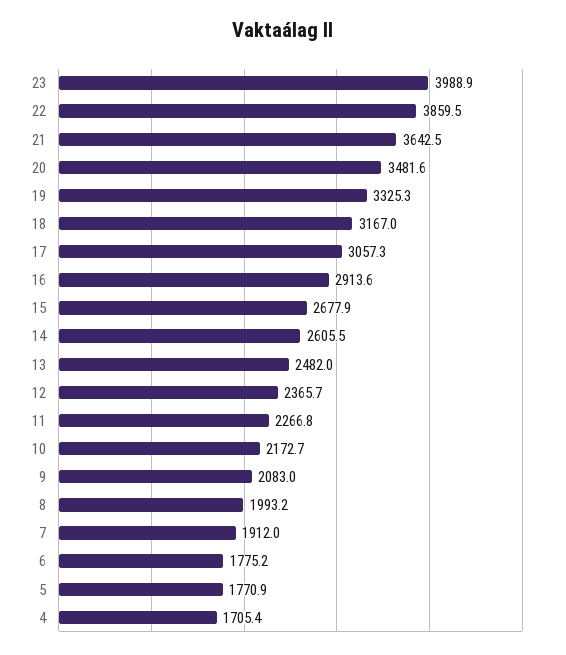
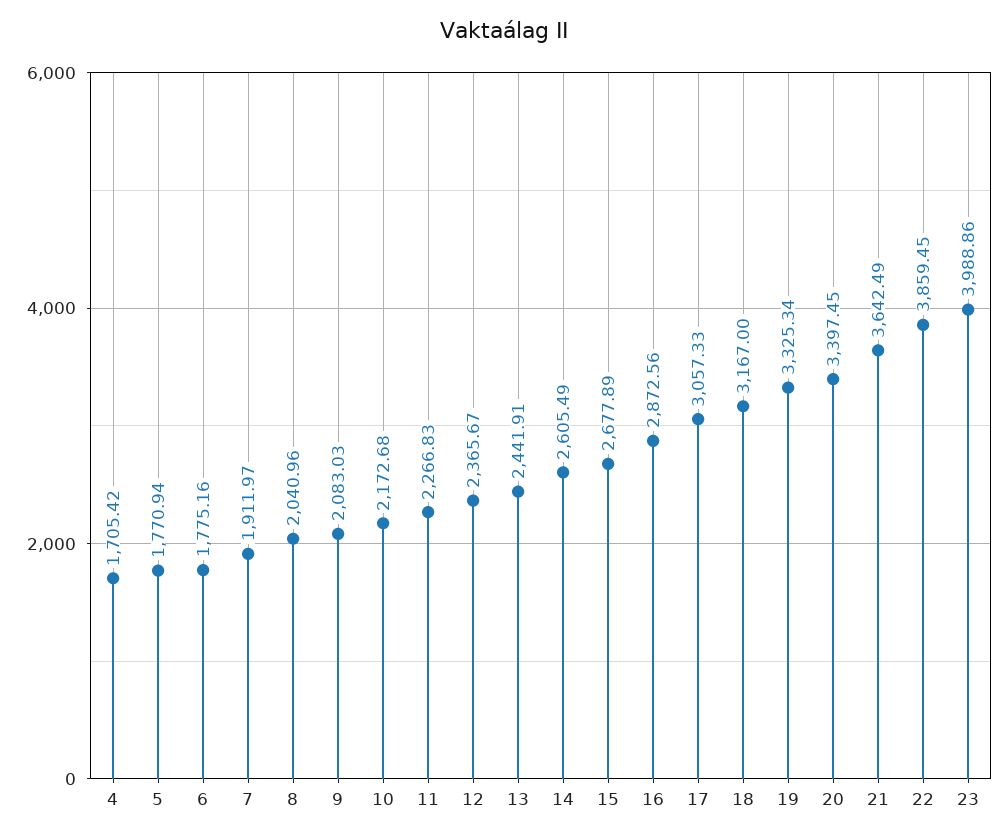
20: 3481.6 -> 3397.45
16: 2913.6 -> 2872.56
13: 2482 -> 2441.91
8: 1993.2 -> 2040.96

